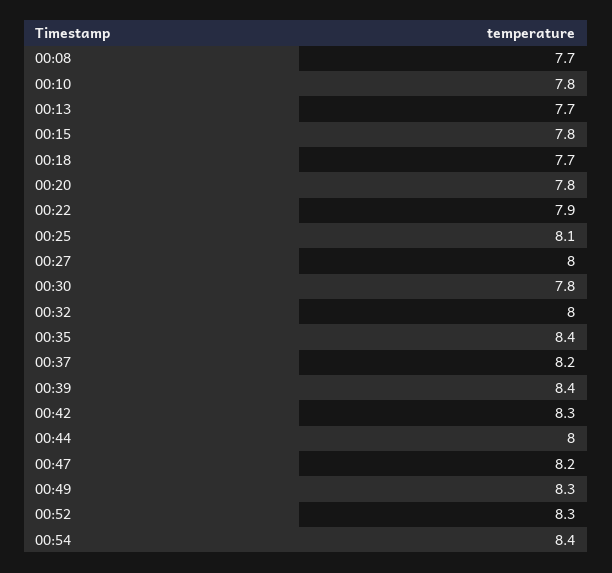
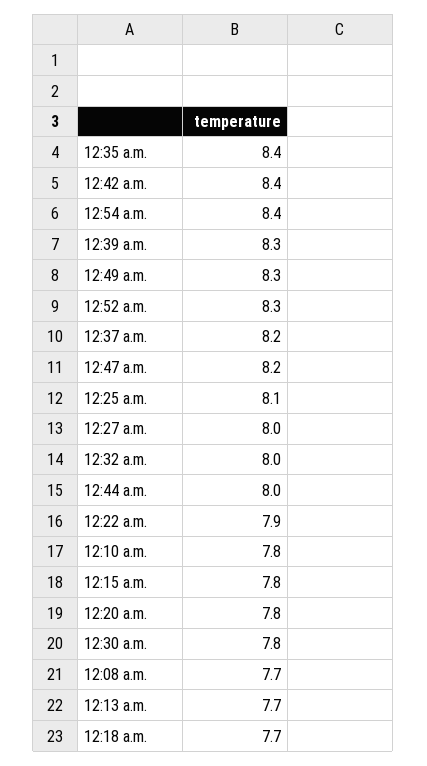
00:39: 8.4 -> 8.3
00:42: 8.3 -> 8.4

